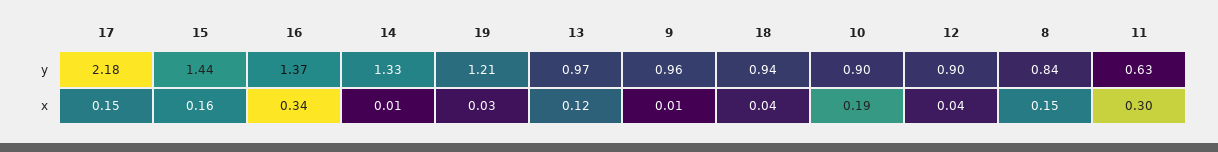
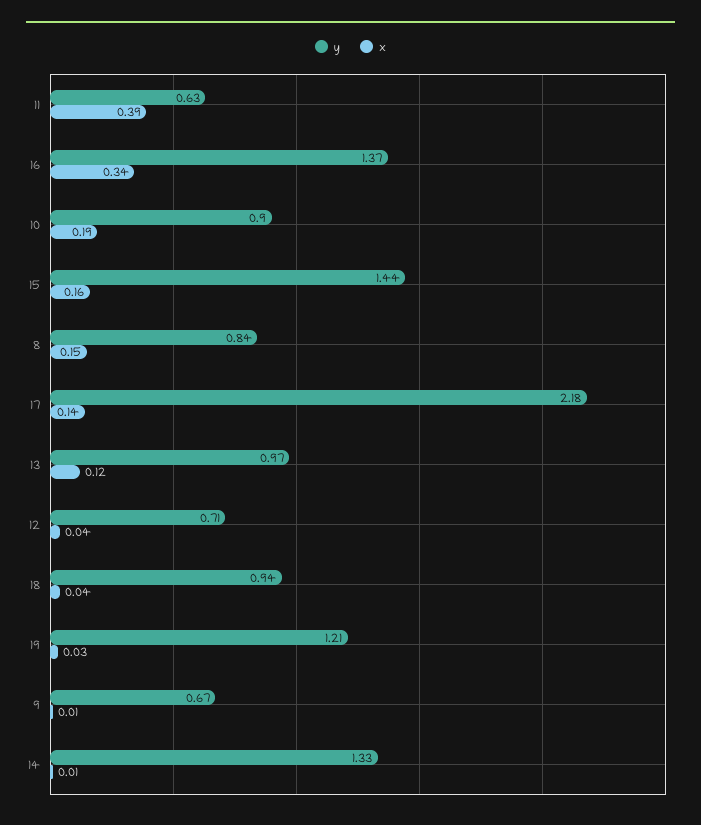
y, 9: 0.96 -> 0.67
y, 12: 0.9 -> 0.71
x, 17: 0.15 -> 0.14
x, 11: 0.3 -> 0.39

